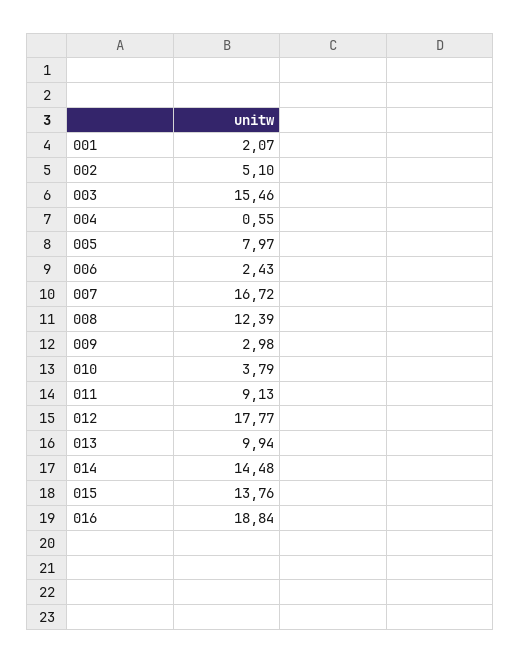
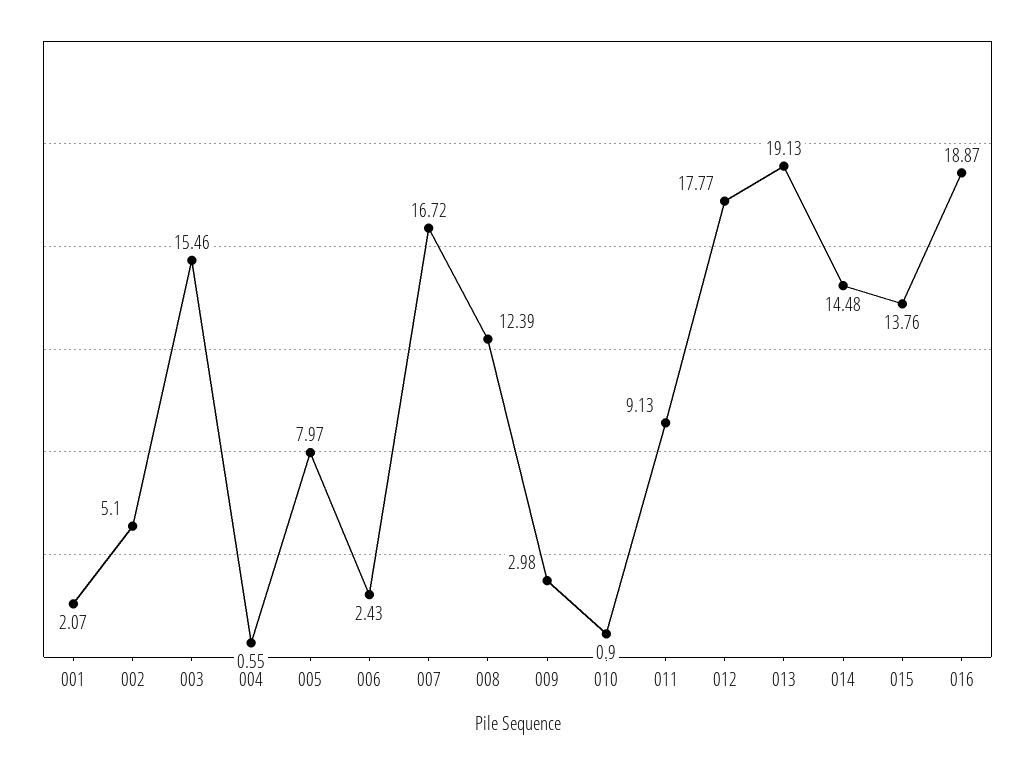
010: 3.79 -> 0.9
013: 9.94 -> 19.13
016: 18.84 -> 18.87

